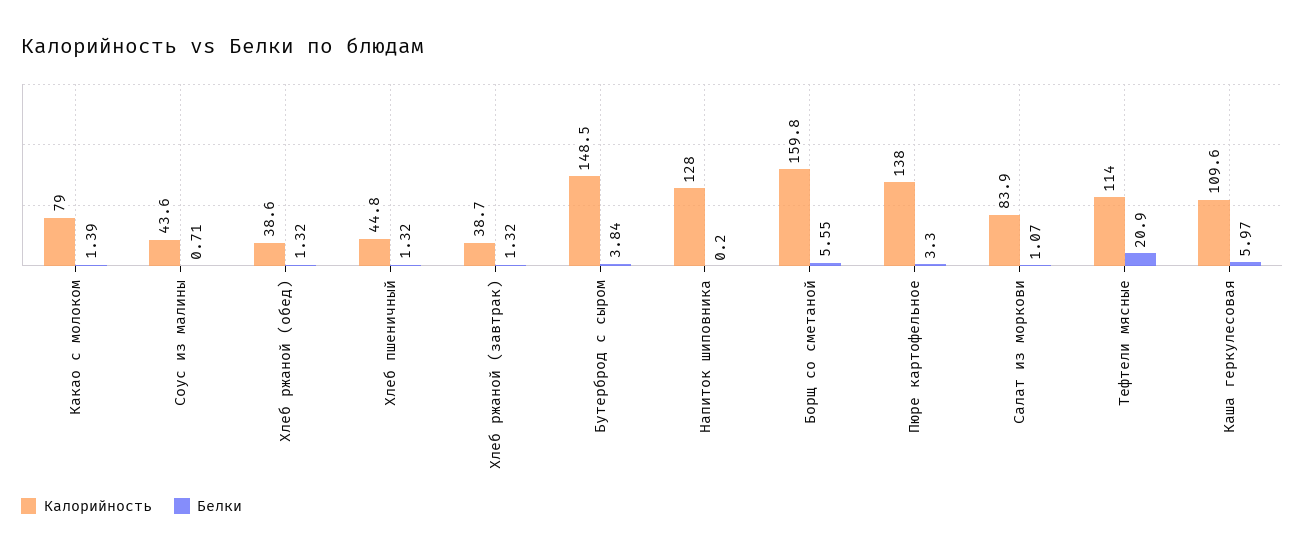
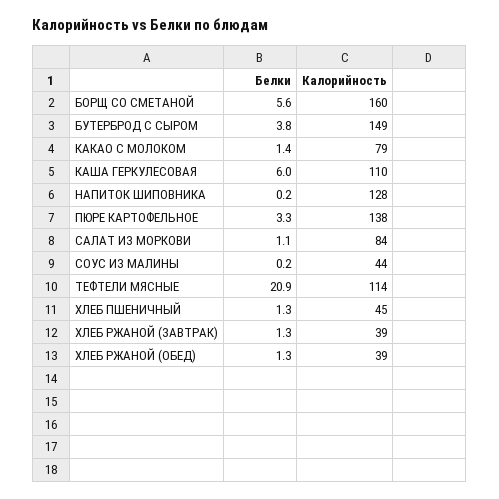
Белки, Соус из малины: 0.71 -> 0.2

